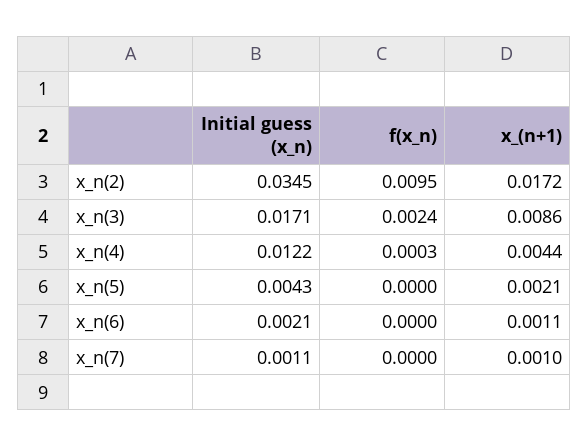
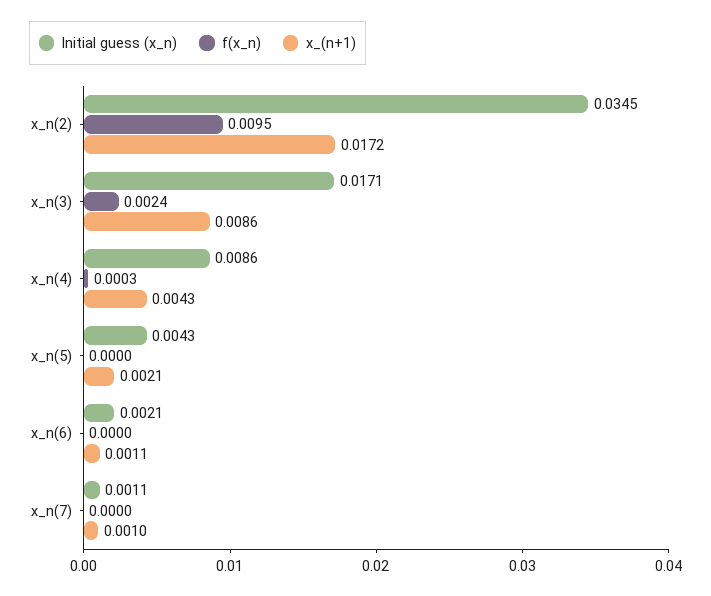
Initial guess (x_n), x_n(4): 0.0122 -> 0.0086
x_(n+1), x_n(4): 0.0044 -> 0.0043

